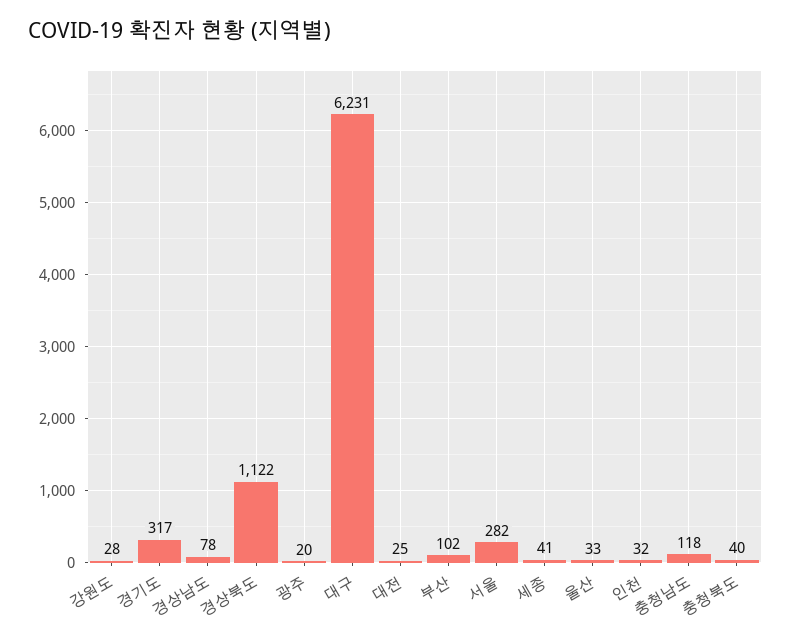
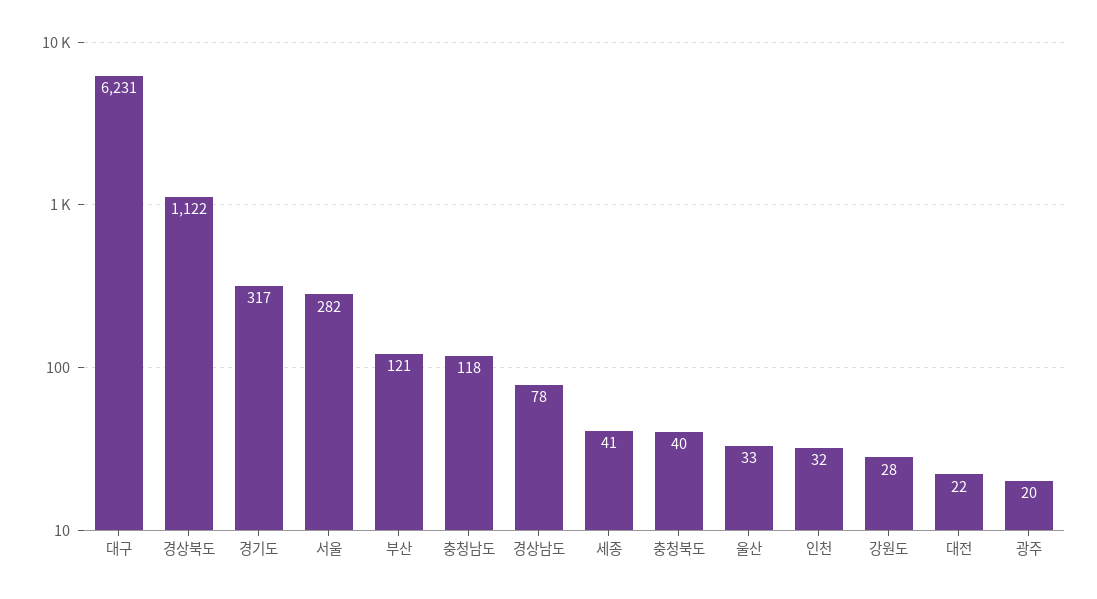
대전: 25 -> 22
부산: 102 -> 121

